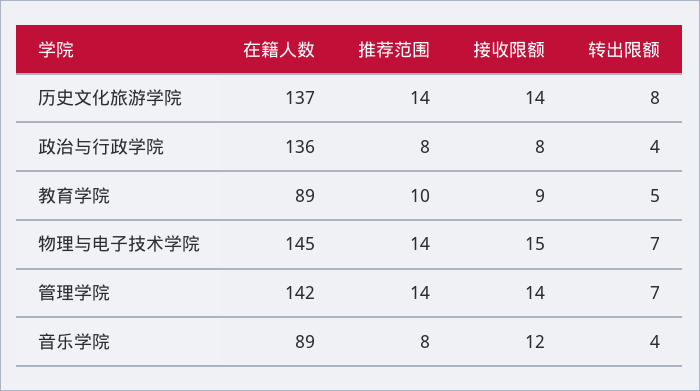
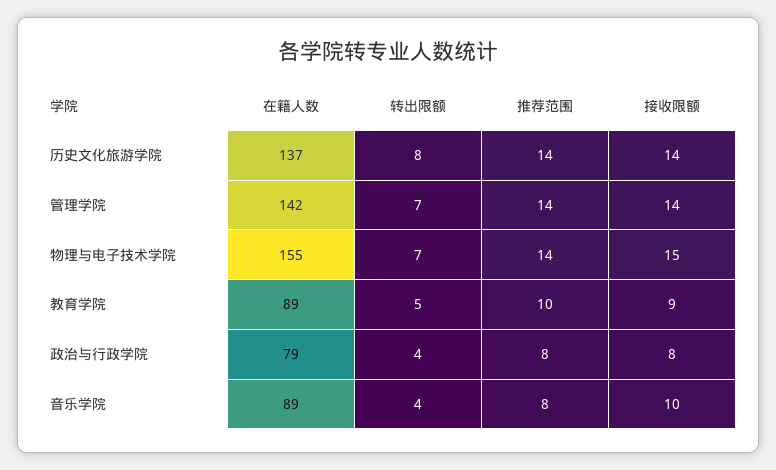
在籍人数, 政治与行政学院: 136 -> 79
在籍人数, 物理与电子技术学院: 145 -> 155
接收限额, 音乐学院: 12 -> 10

